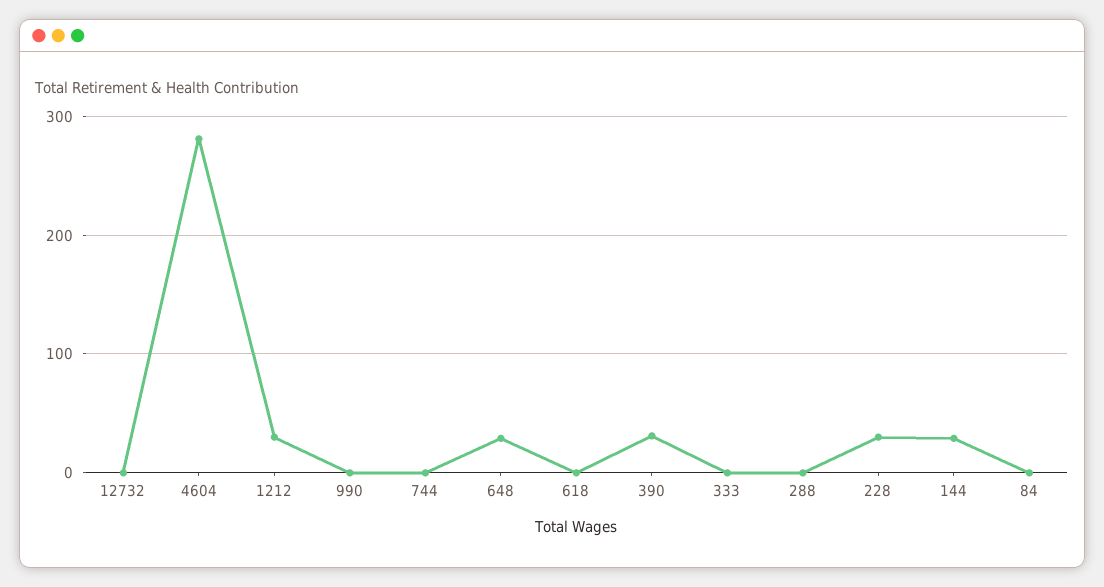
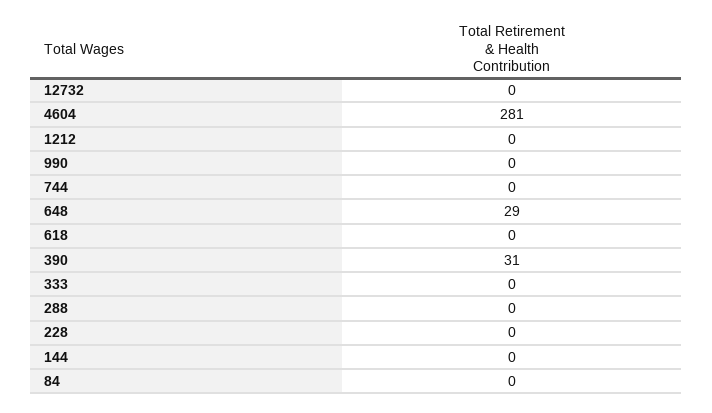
1212: 30 -> 0
228: 30 -> 0
144: 30 -> 0

